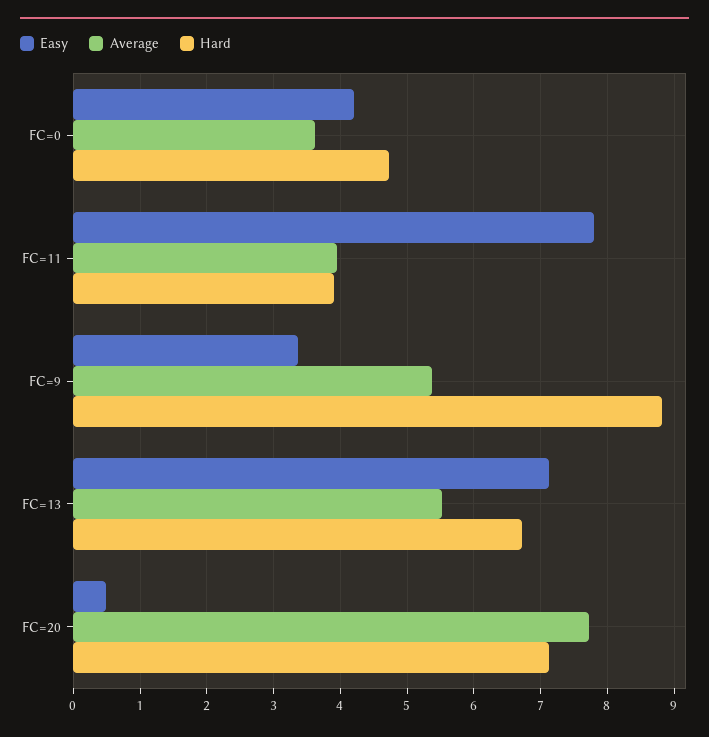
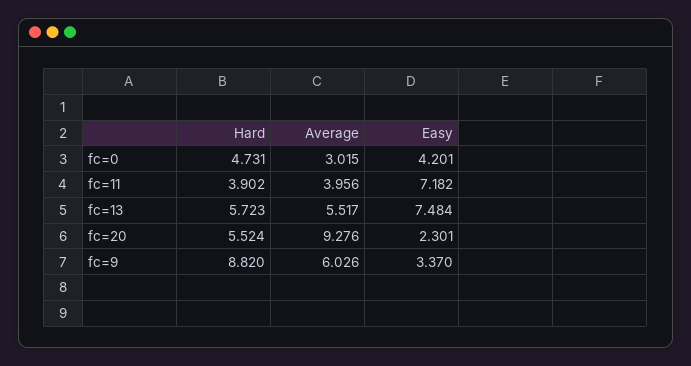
Average, FC=0: 3.6 -> 3.015
Easy, FC=11: 7.8 -> 7.182
Average, FC=9: 5.4 -> 6.026
Easy, FC=13: 7.1 -> 7.484
Hard, FC=13: 6.7 -> 5.723
Easy, FC=20: 0.5 -> 2.301
Average, FC=20: 7.7 -> 9.276
Hard, FC=20: 7.1 -> 5.524

